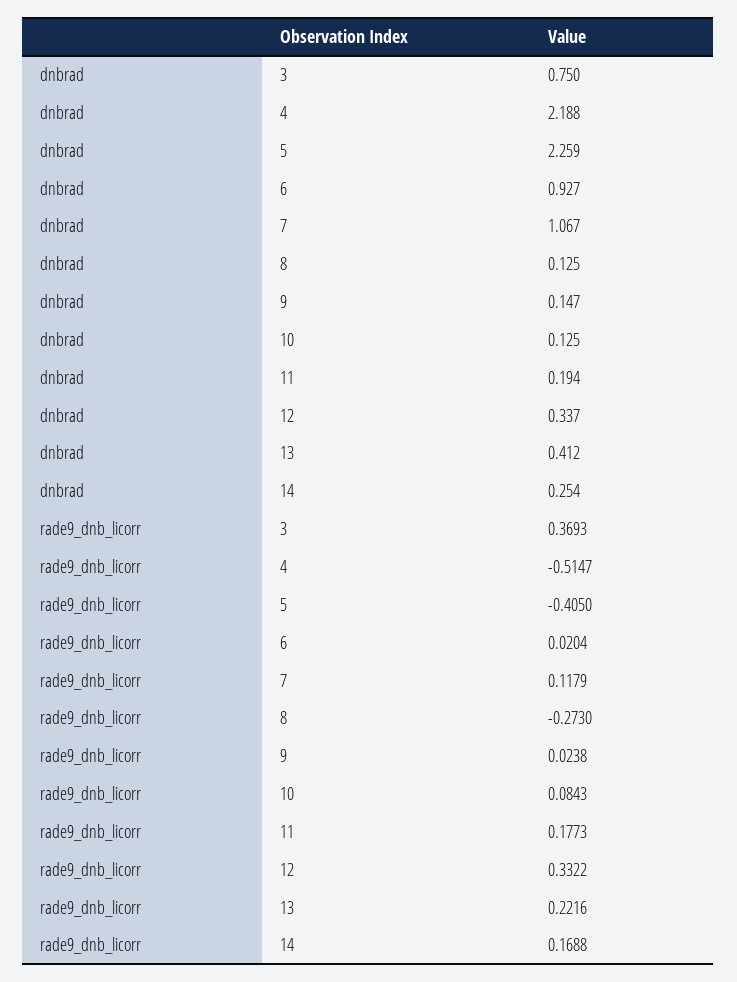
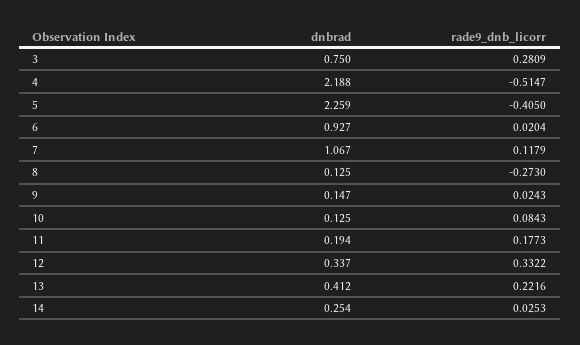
rade9_dnb_licorr, 3: 0.3693 -> 0.2809
rade9_dnb_licorr, 9: 0.0238 -> 0.0243
rade9_dnb_licorr, 14: 0.1688 -> 0.0253

